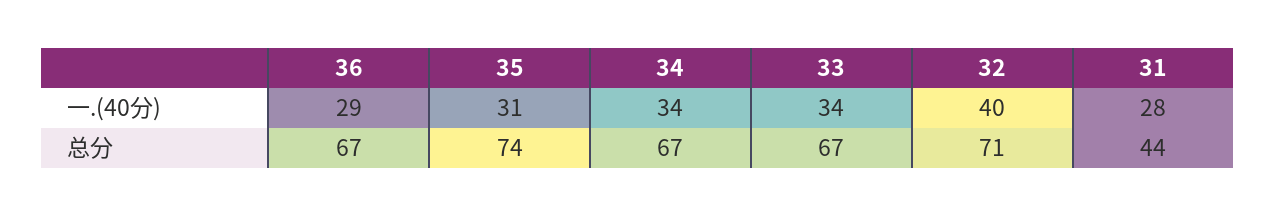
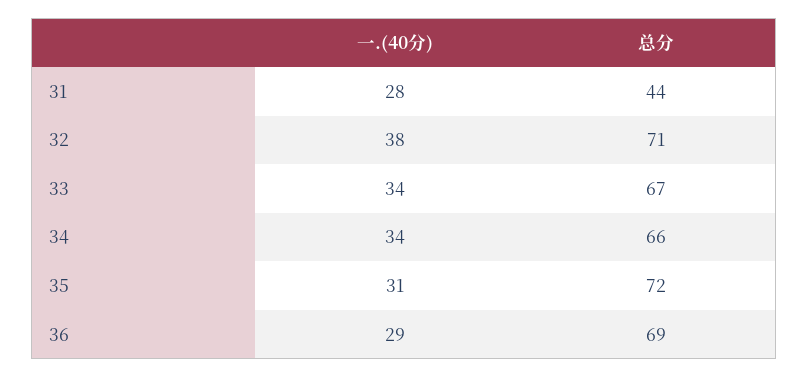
32, 一.(40分): 40 -> 38
36, 总分: 67 -> 69
35, 总分: 74 -> 72
34, 总分: 67 -> 66

